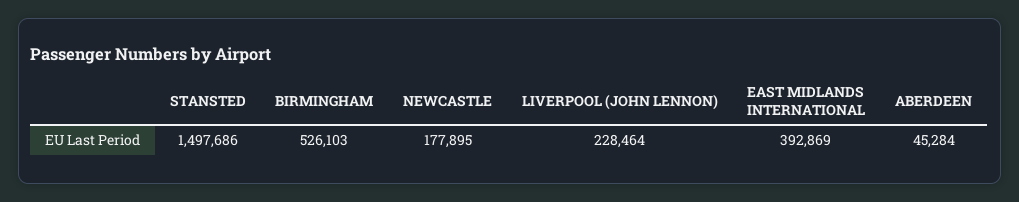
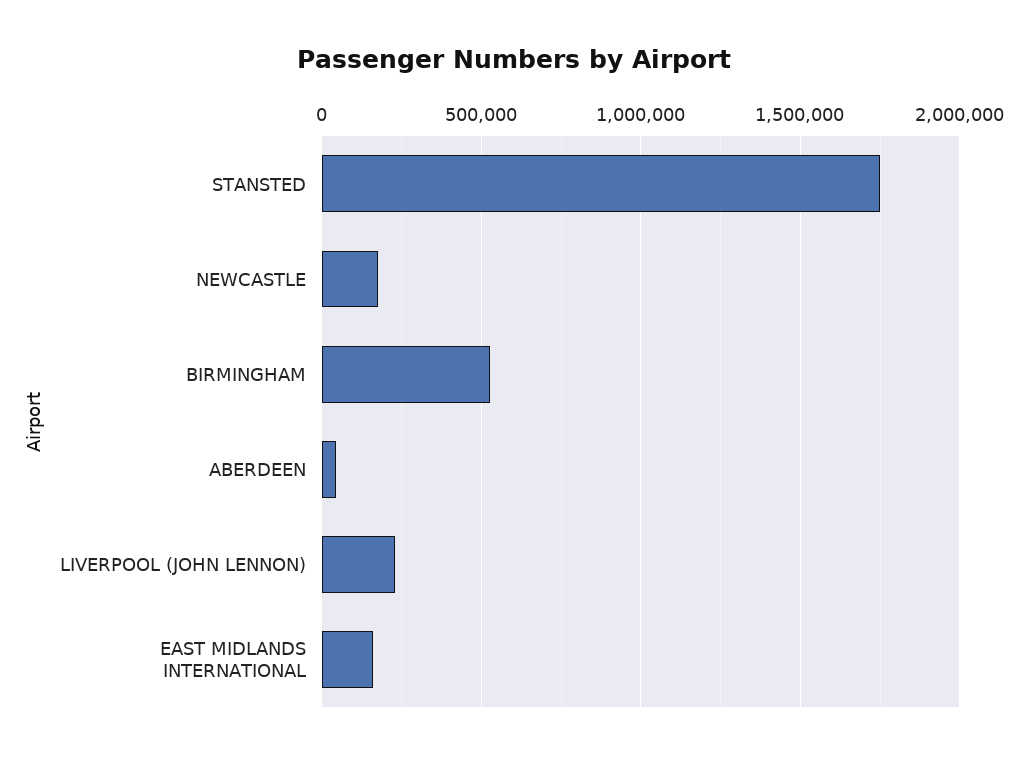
STANSTED: 1497686 -> 1750000
EAST MIDLANDS INTERNATIONAL: 392869 -> 150000

